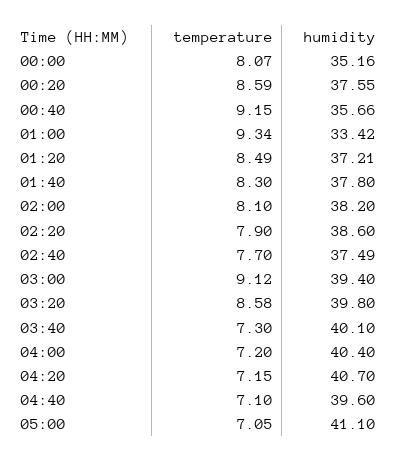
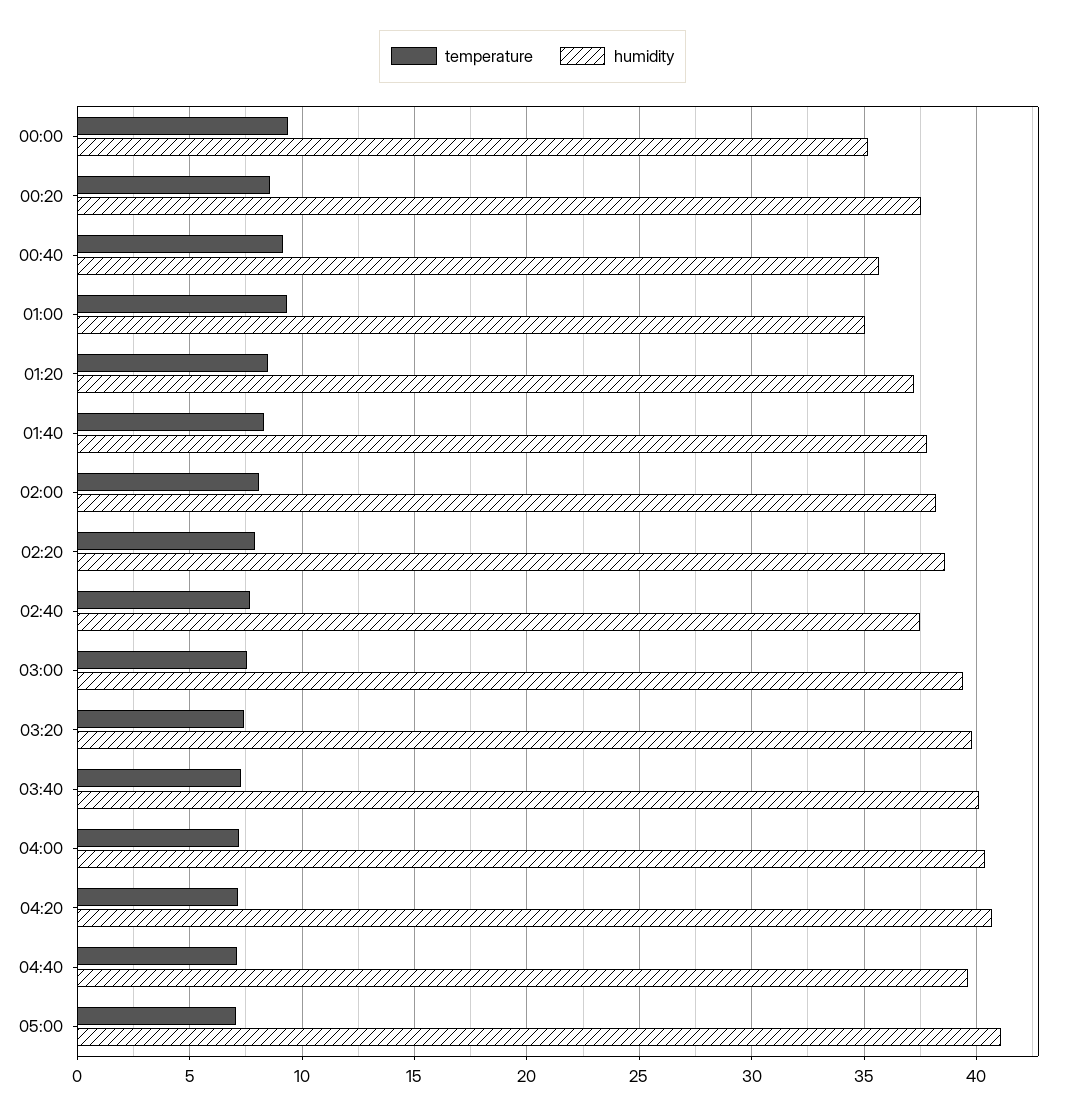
temperature, 00:00: 8.07 -> 9.5
humidity, 01:00: 33.42 -> 35
temperature, 03:00: 9.12 -> 7.5
temperature, 03:20: 8.58 -> 7.5

